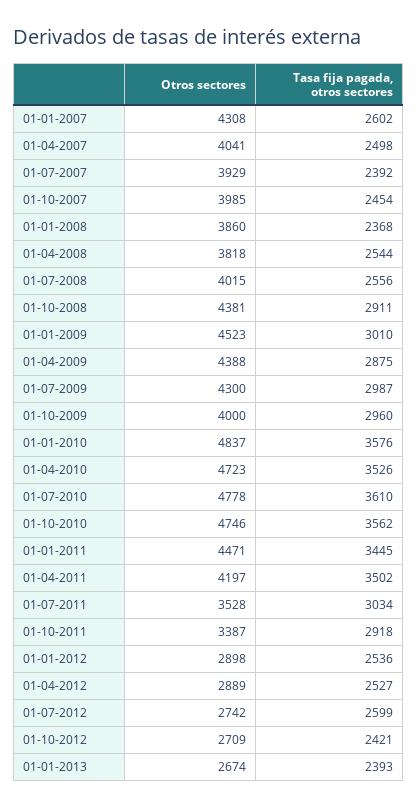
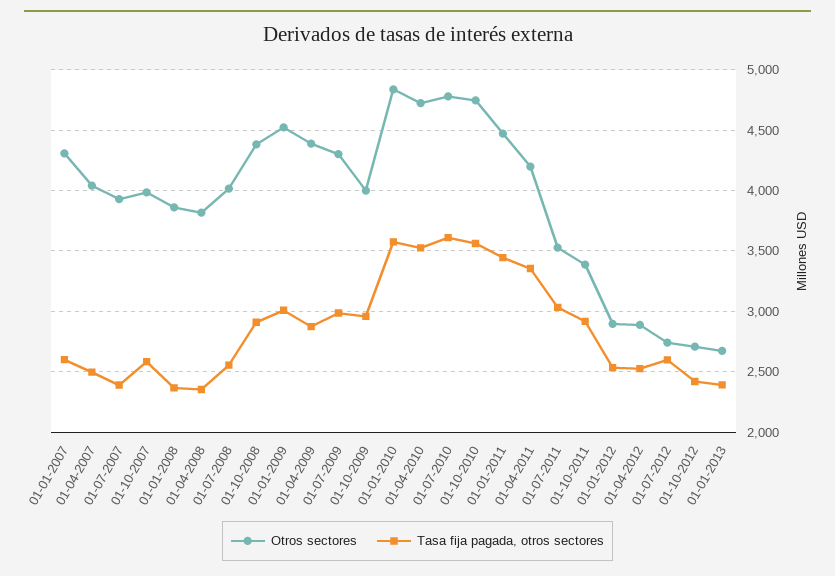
Tasa fija pagada, otros sectores, 01-10-2007: 2454 -> 2600
Tasa fija pagada, otros sectores, 01-04-2008: 2544 -> 2350
Tasa fija pagada, otros sectores, 01-04-2011: 3502 -> 3350

